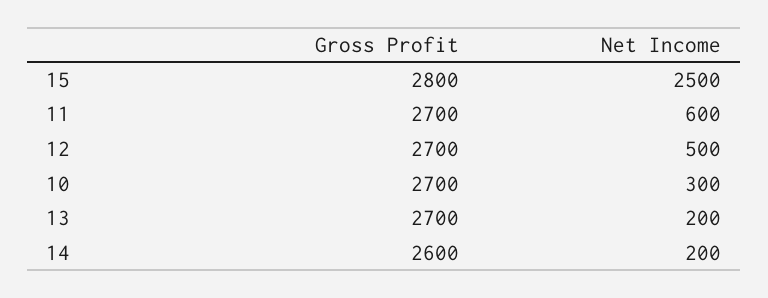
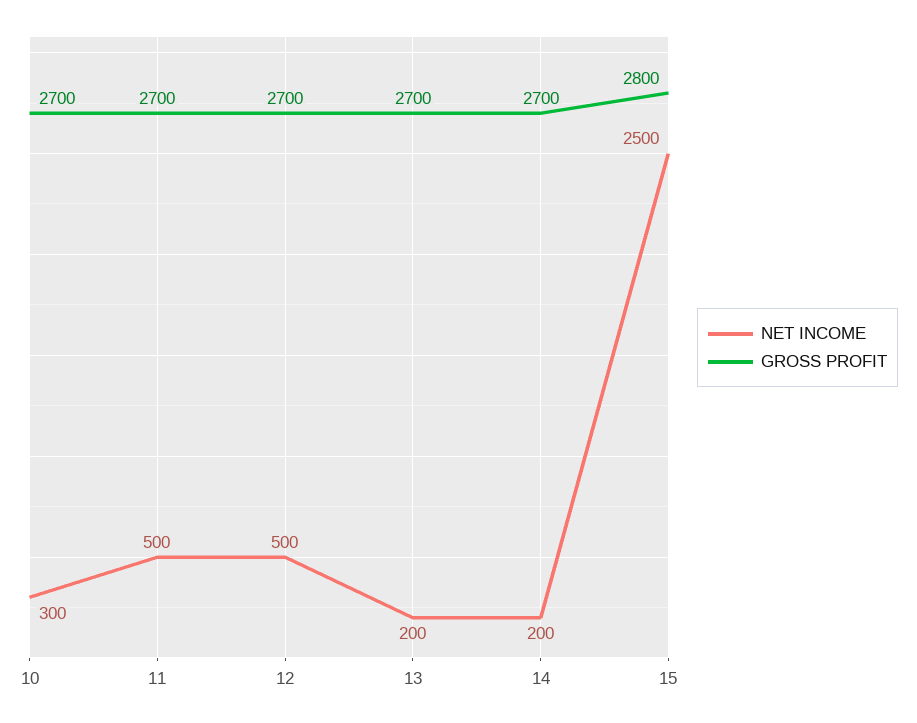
Net Income, 11: 600 -> 500
Gross Profit, 14: 2600 -> 2700

